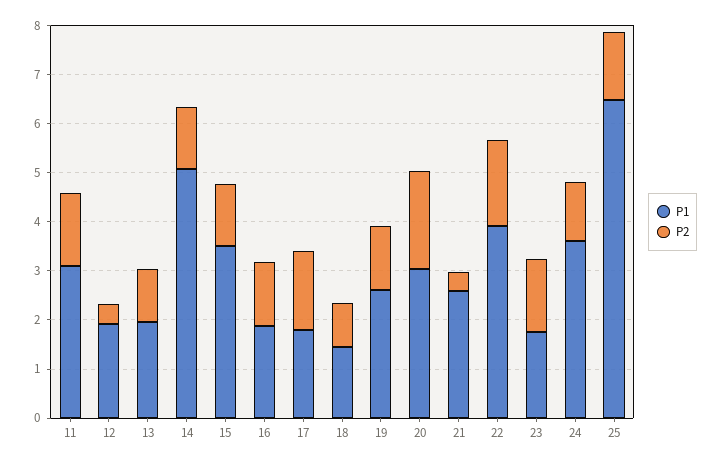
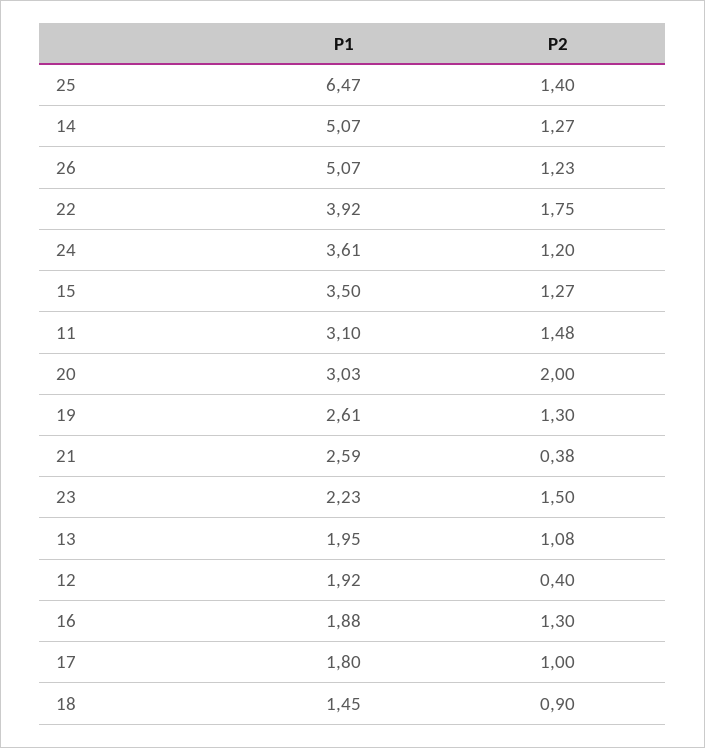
P2, 17: 1.6 -> 1
P1, 23: 1.8 -> 2.23
P1, 26: none -> 5.07
P2, 26: none -> 1.23

